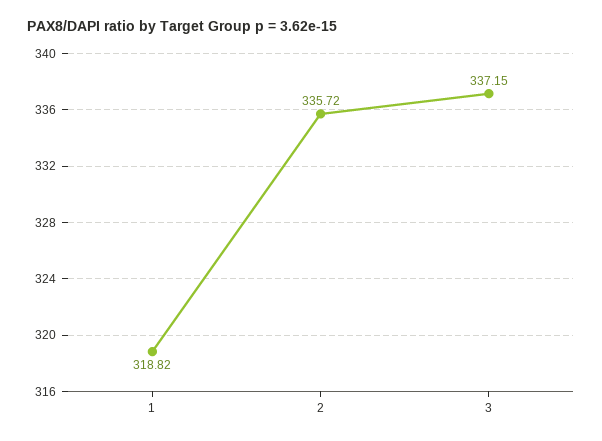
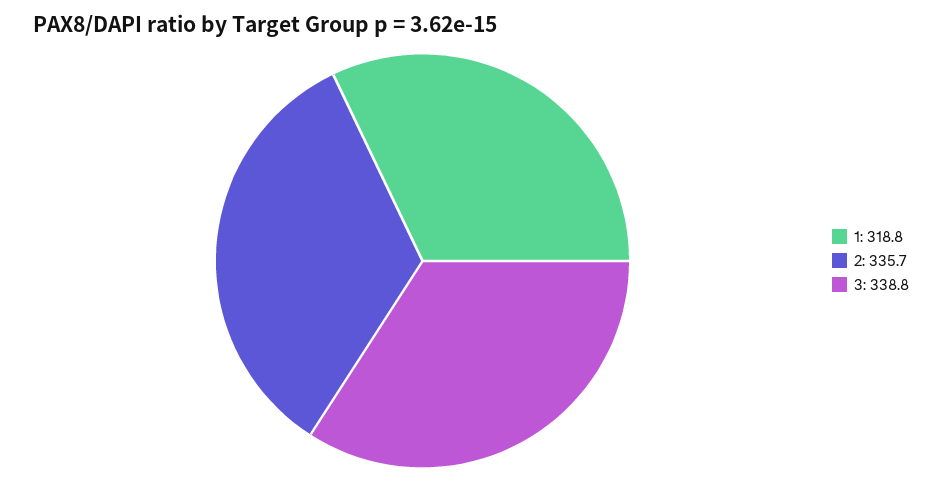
3: 337.15 -> 338.8

